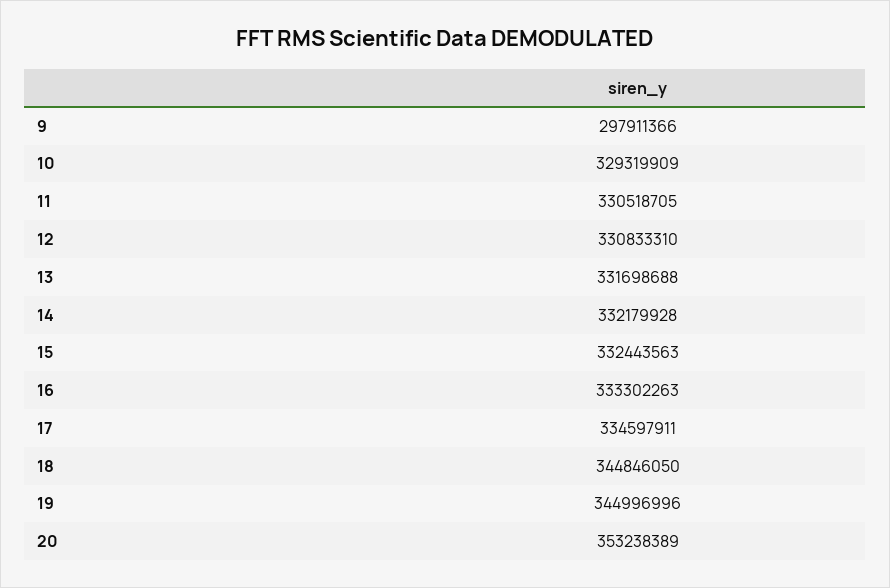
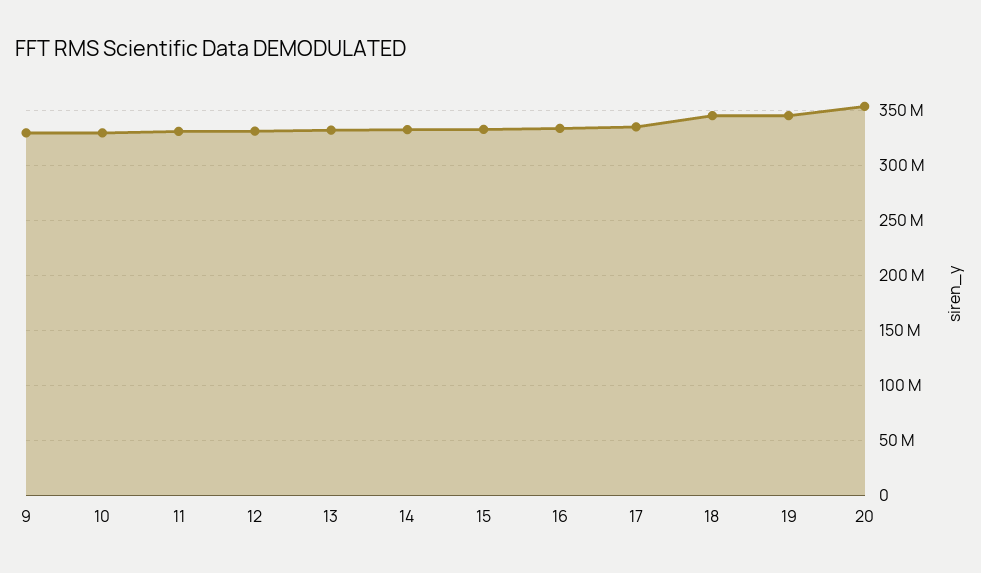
9: 297911366 -> 330000000

